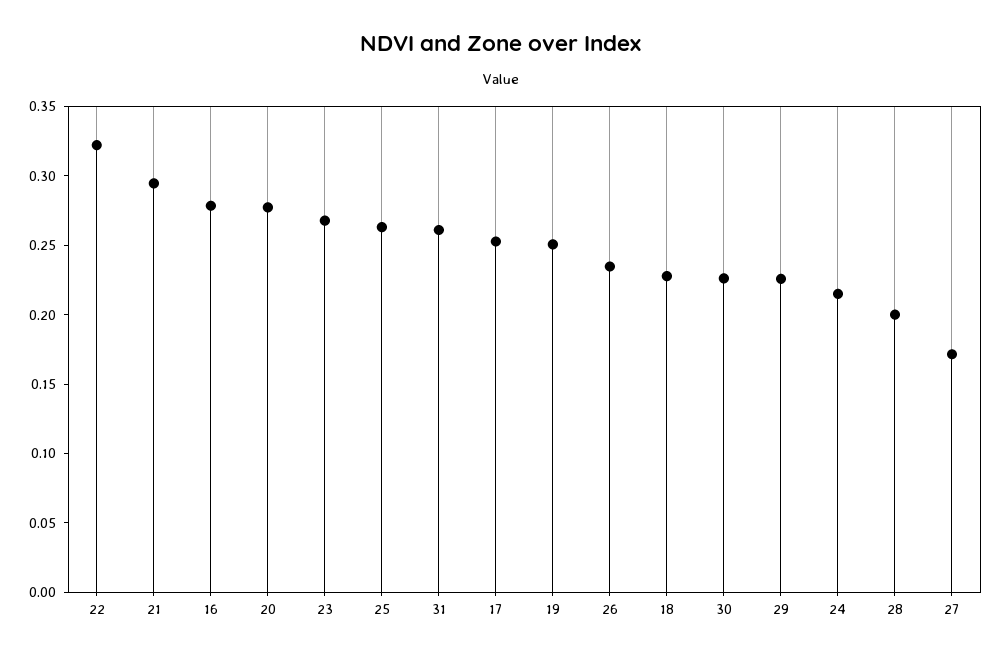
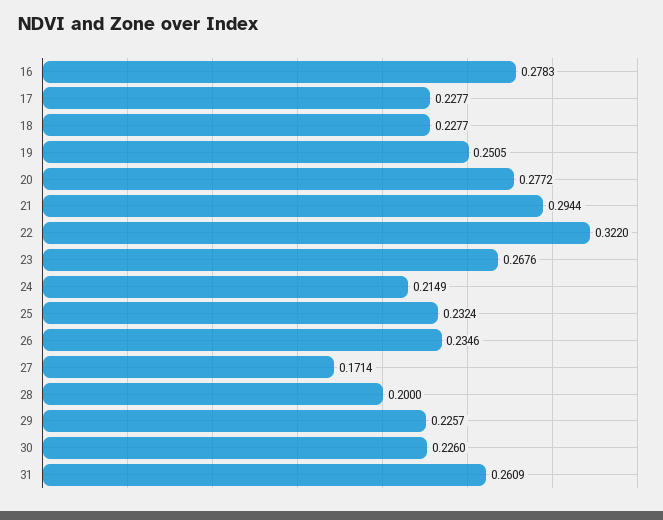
25: 0.26 -> 0.2324
17: 0.25 -> 0.2277

